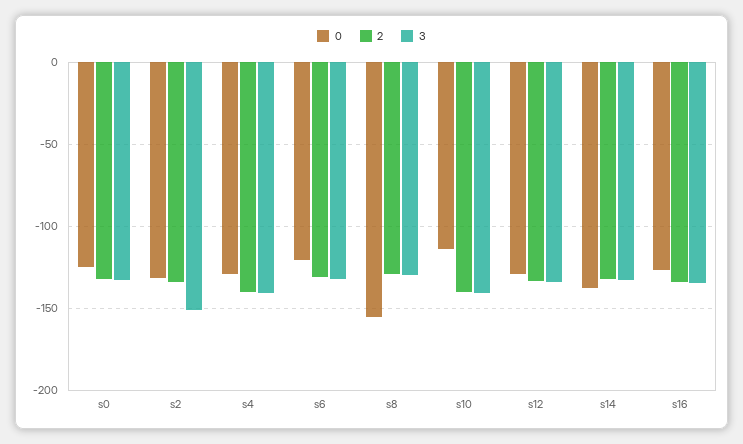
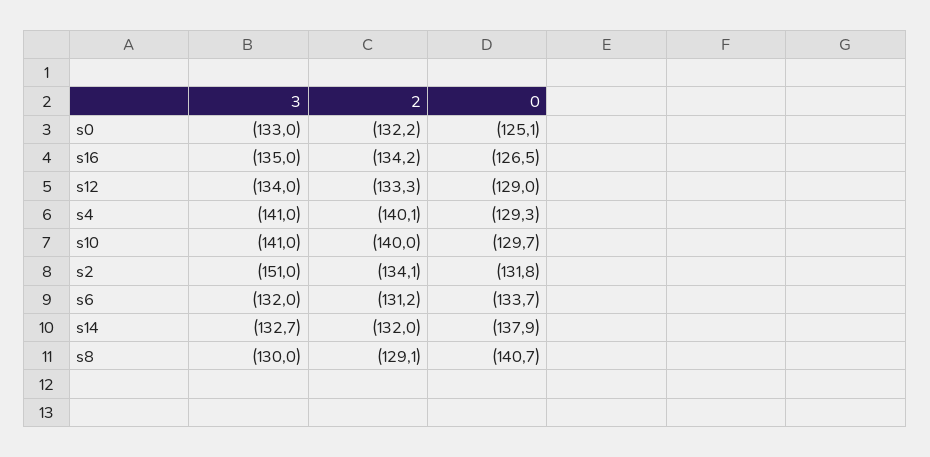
0, s6: -120 -> -133.7
0, s8: -155 -> -140.7
0, s10: -115 -> -129.7

